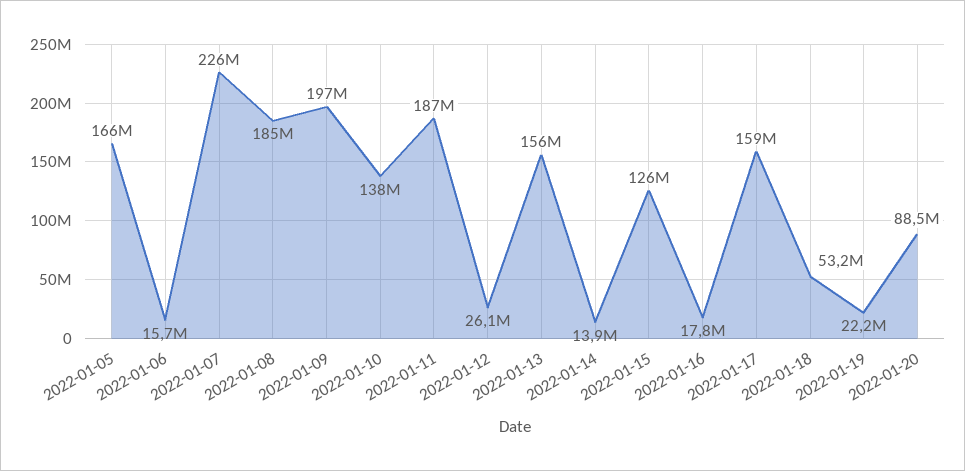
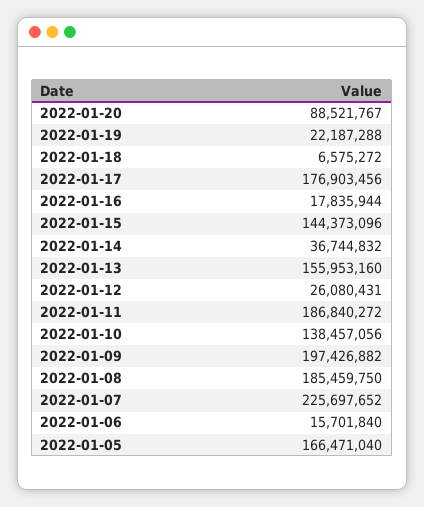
2022-01-14: 13900000 -> 36744832
2022-01-15: 126000000 -> 144373096
2022-01-17: 159000000 -> 176903456
2022-01-18: 53200000 -> 6575272

